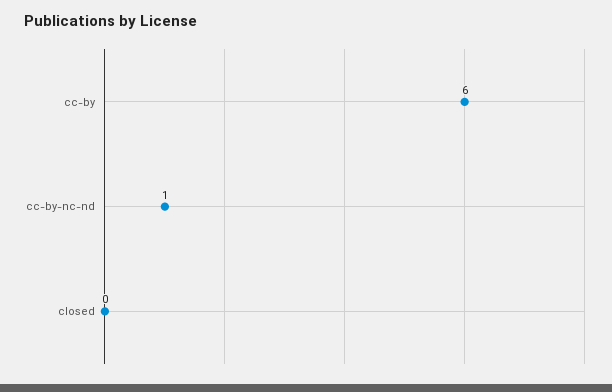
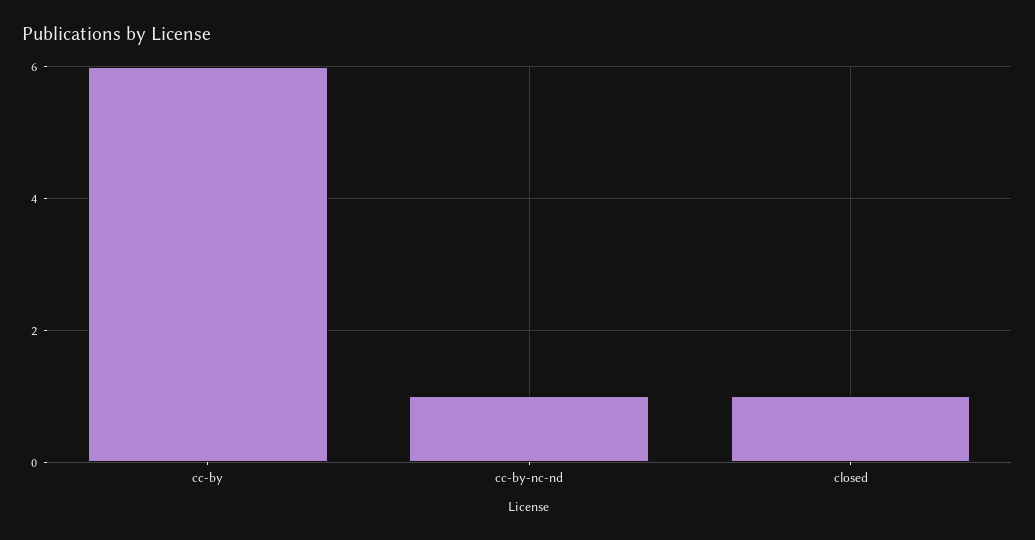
closed: 0 -> 1

